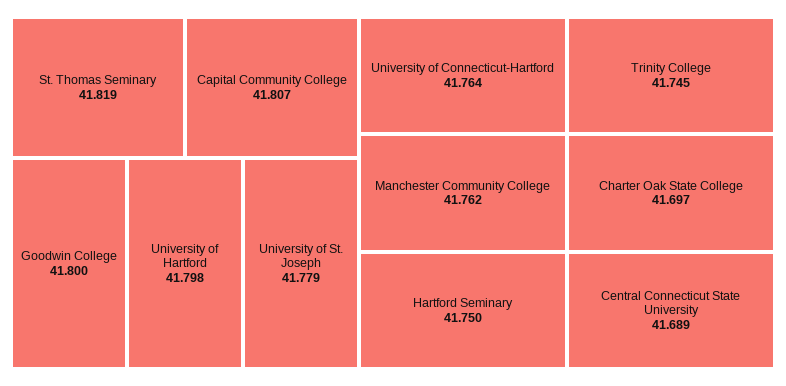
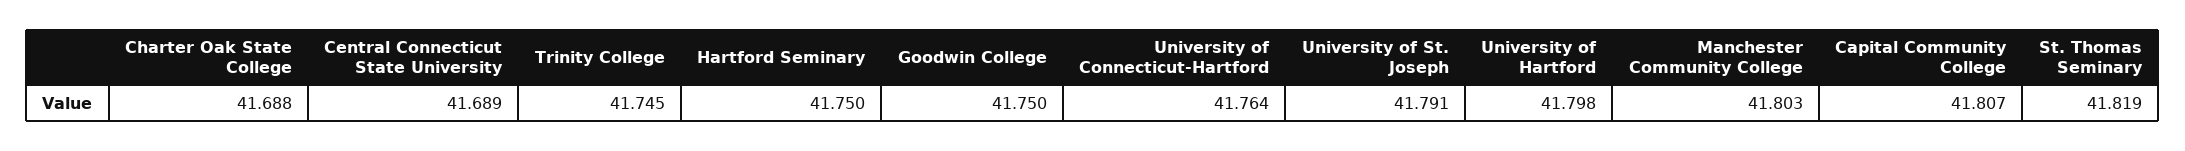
Goodwin College: 41.8 -> 41.75
University of St. Joseph: 41.779 -> 41.791
Manchester Community College: 41.762 -> 41.803
Charter Oak State College: 41.697 -> 41.688

